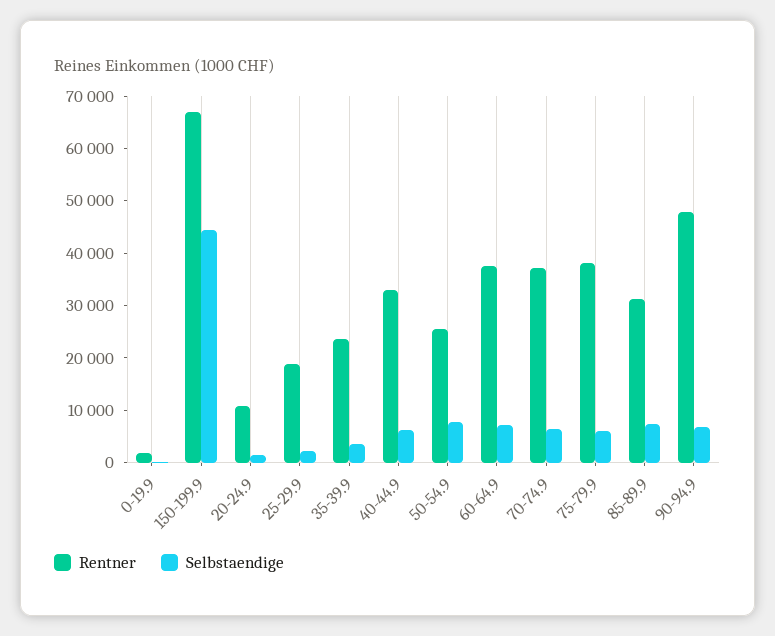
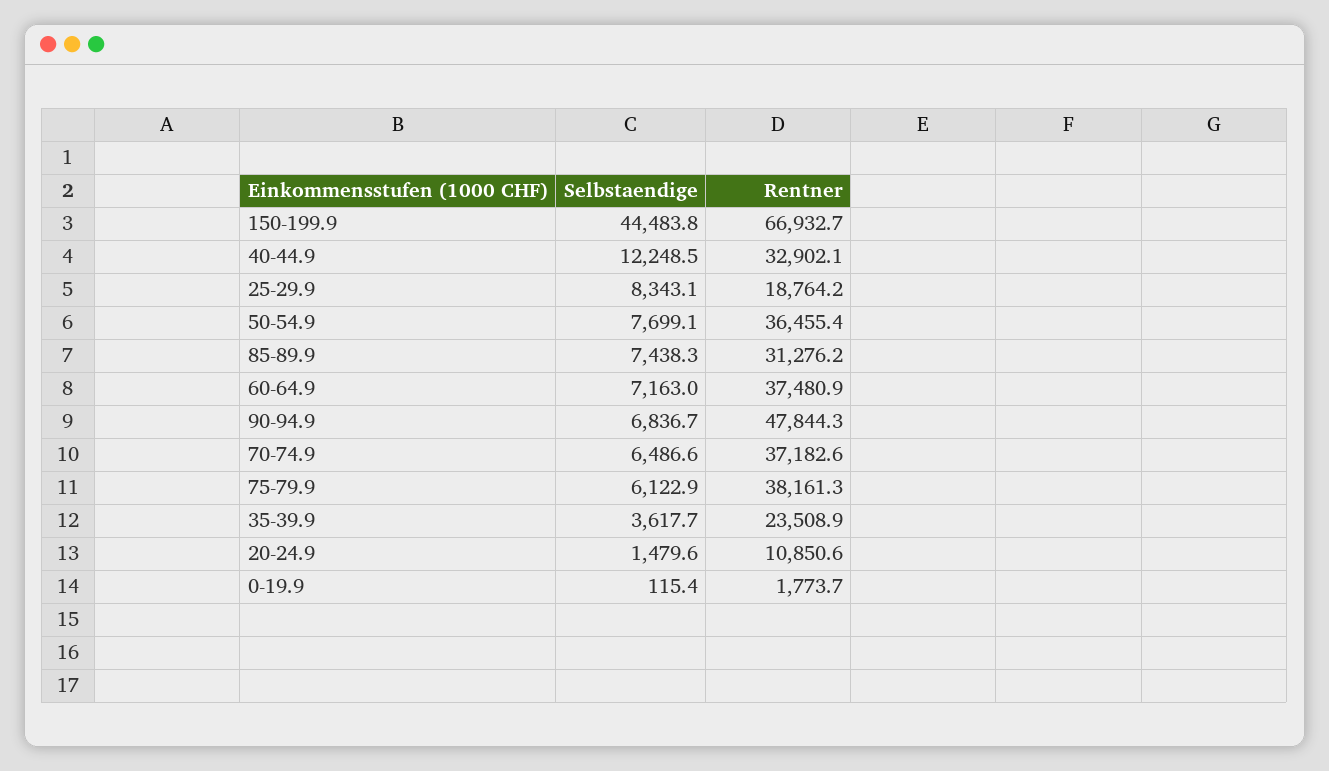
Selbstaendige, 25-29.9: 2000 -> 8343.1
Selbstaendige, 40-44.9: 6000 -> 12248.5
Rentner, 50-54.9: 26000 -> 36455.4

